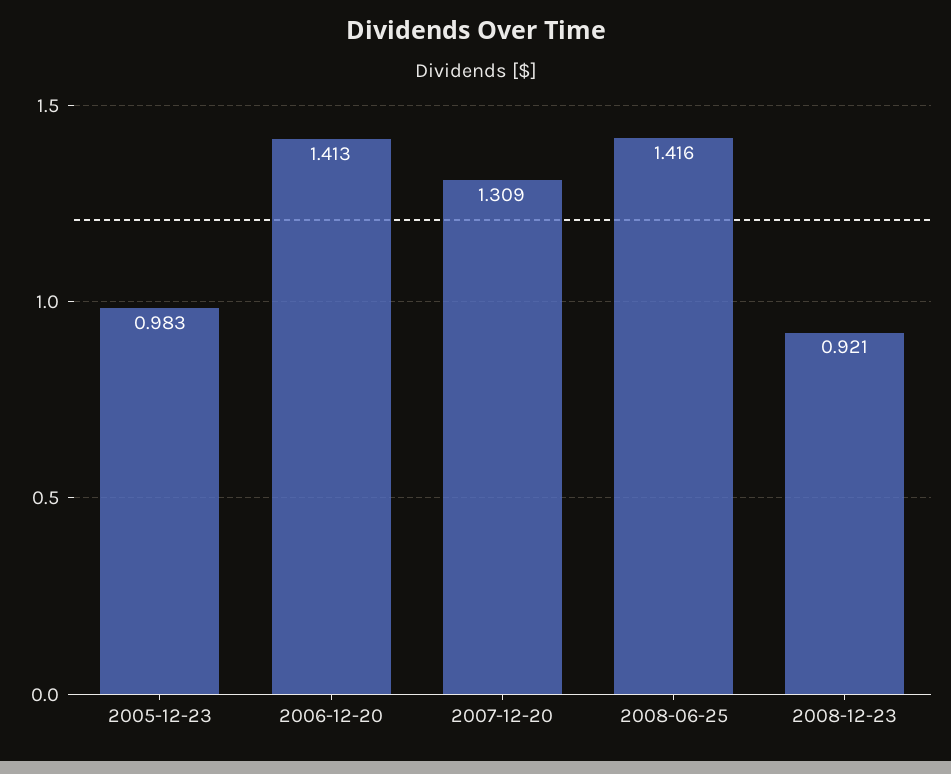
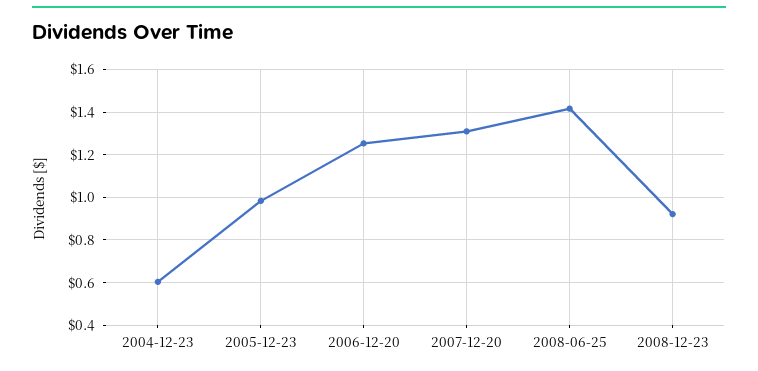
2006-12-20: 1.413 -> 1.25
2004-12-23: none -> 0.6

